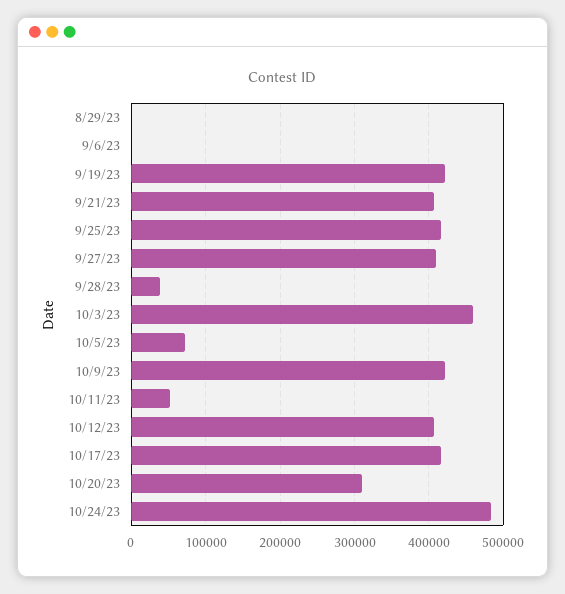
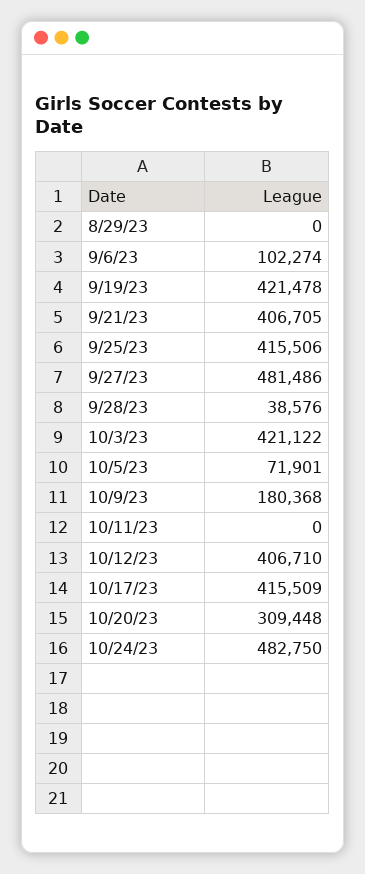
9/6/23: 0 -> 102274
9/27/23: 410000 -> 481486
10/3/23: 460000 -> 421122
10/9/23: 420000 -> 180368
10/11/23: 50000 -> 0

